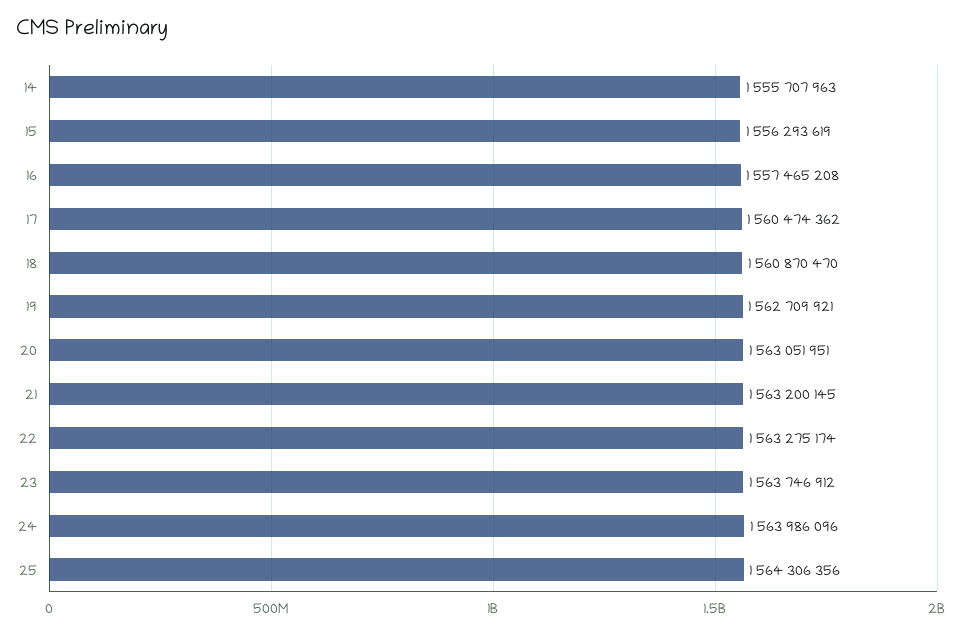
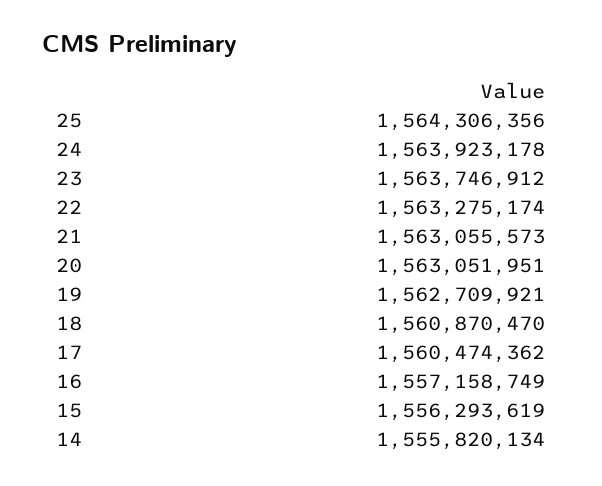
14: 1555707963 -> 1555820134
16: 1557465208 -> 1557158749
21: 1563200145 -> 1563055573
24: 1563986096 -> 1563923178

